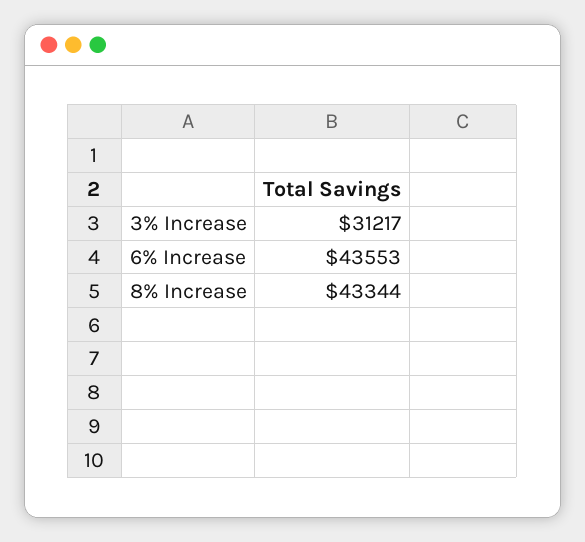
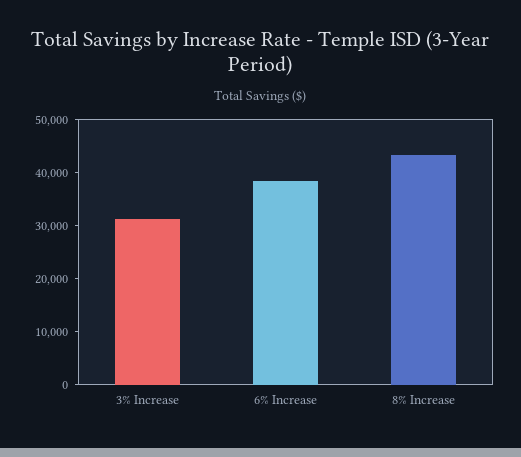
6% Increase: 43553 -> 38000

